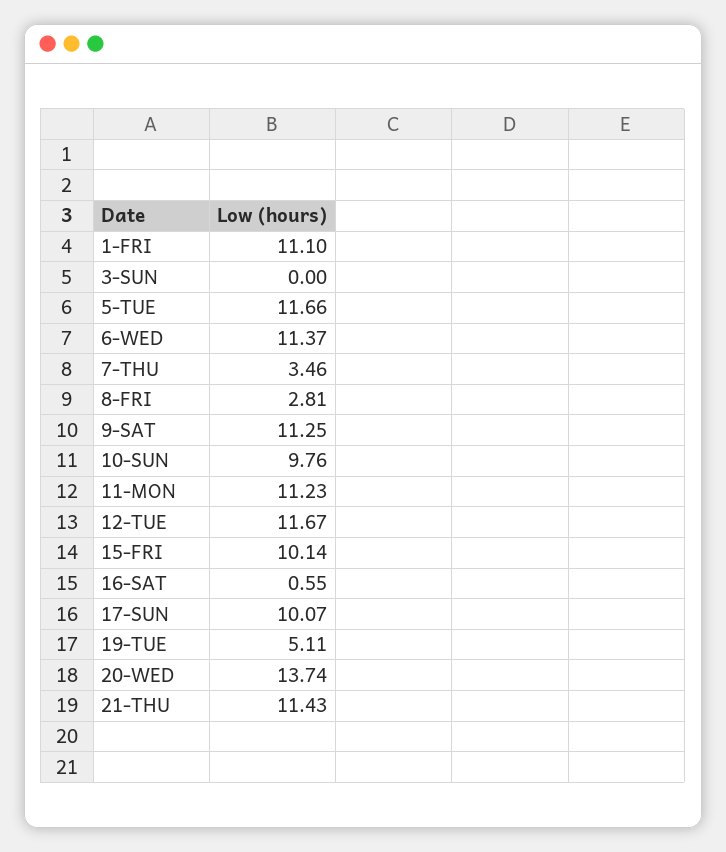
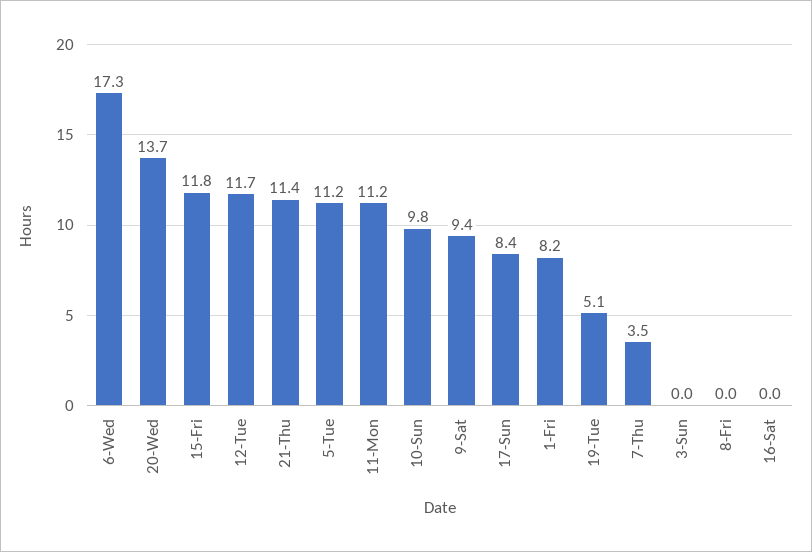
1-FRI: 11.1 -> 8.2
5-TUE: 11.66 -> 11.2
6-WED: 11.37 -> 17.3
8-FRI: 2.81 -> 0
9-SAT: 11.25 -> 9.4
15-FRI: 10.14 -> 11.8
16-SAT: 0.55 -> 0
17-SUN: 10.07 -> 8.4

